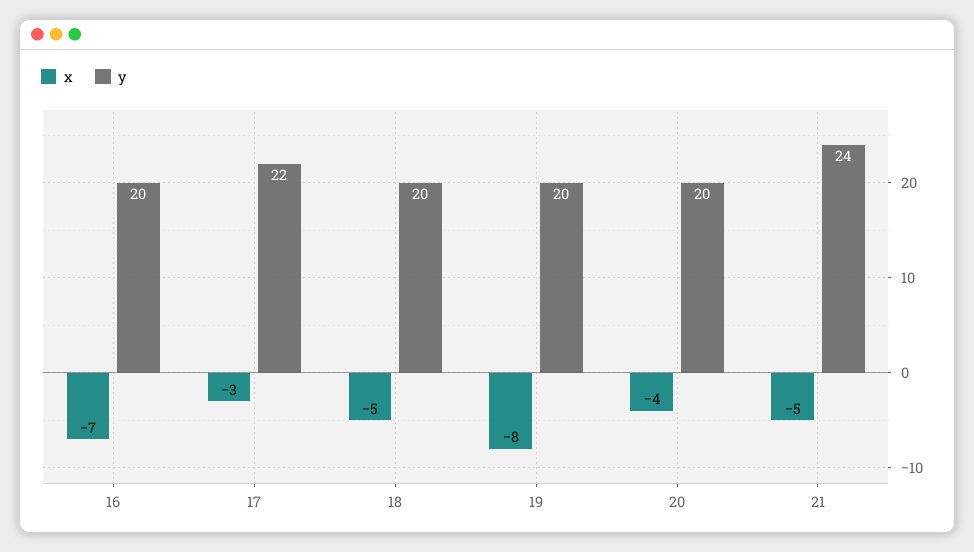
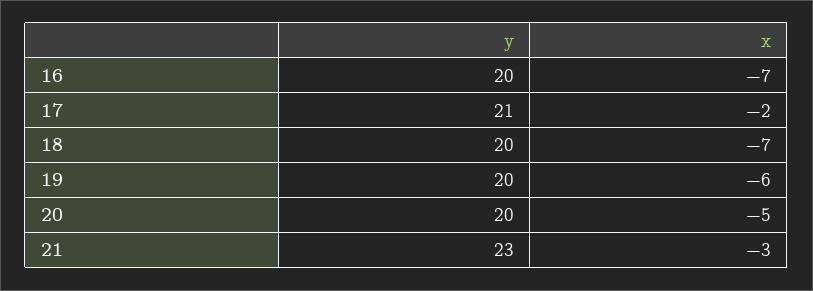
x, 17: -3 -> -2
y, 17: 22 -> 21
x, 18: -5 -> -7
x, 19: -8 -> -6
x, 20: -4 -> -5
x, 21: -5 -> -3
y, 21: 24 -> 23

